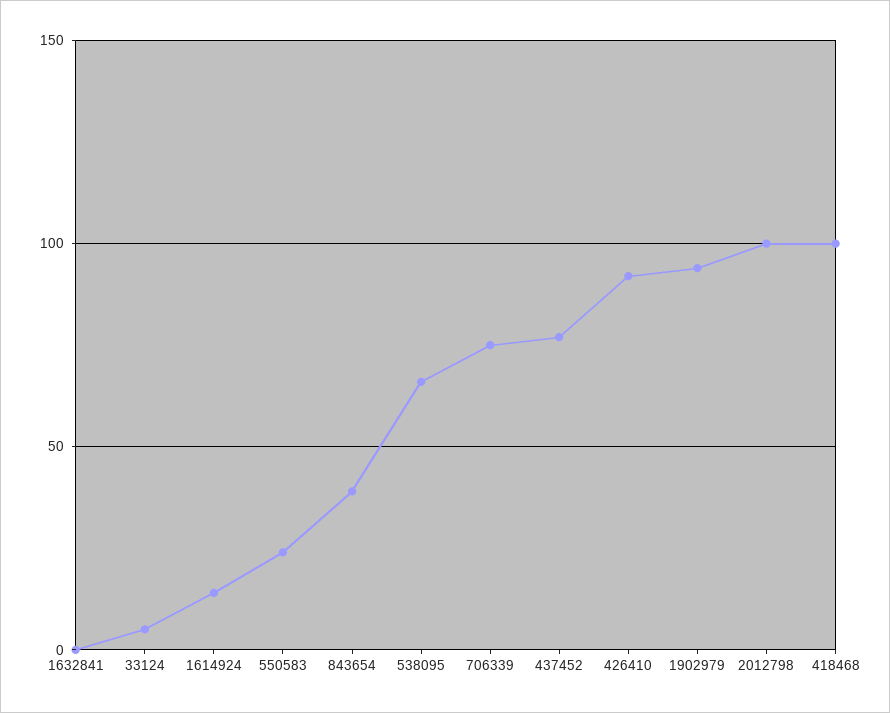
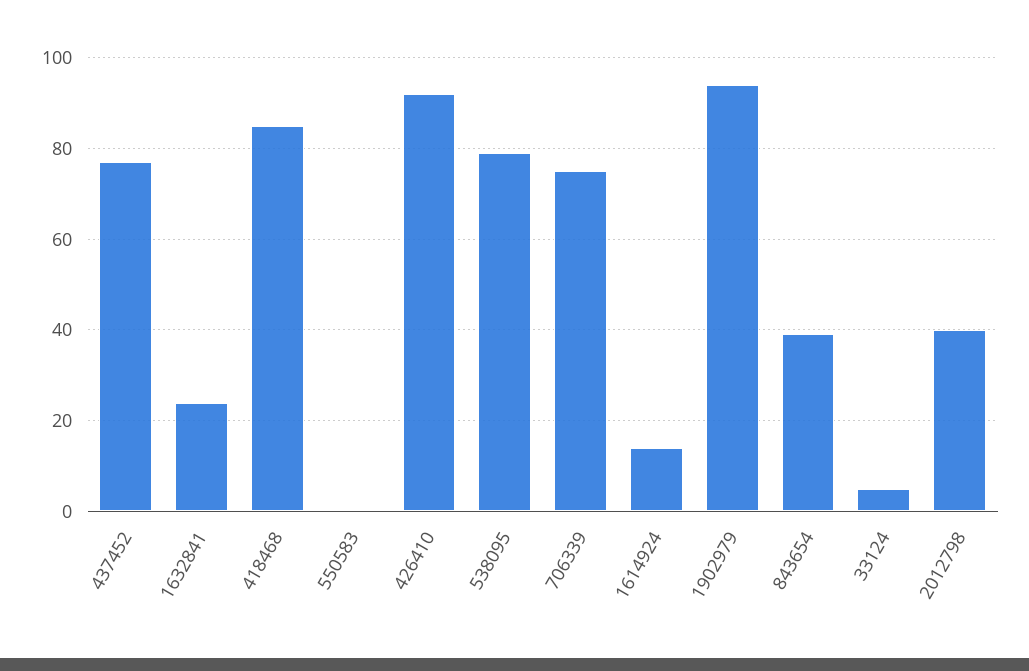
1632841: 0 -> 25
550583: 25 -> 0
538095: 65 -> 80
2012798: 100 -> 40
418468: 100 -> 85

